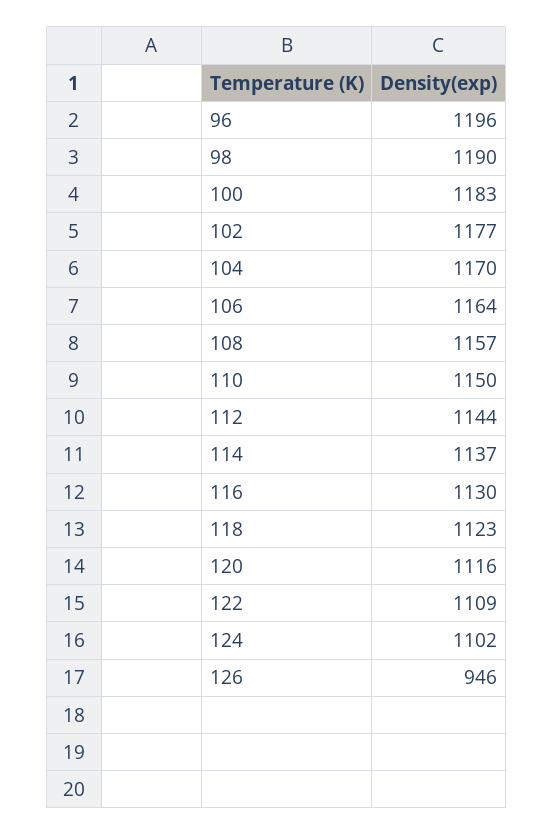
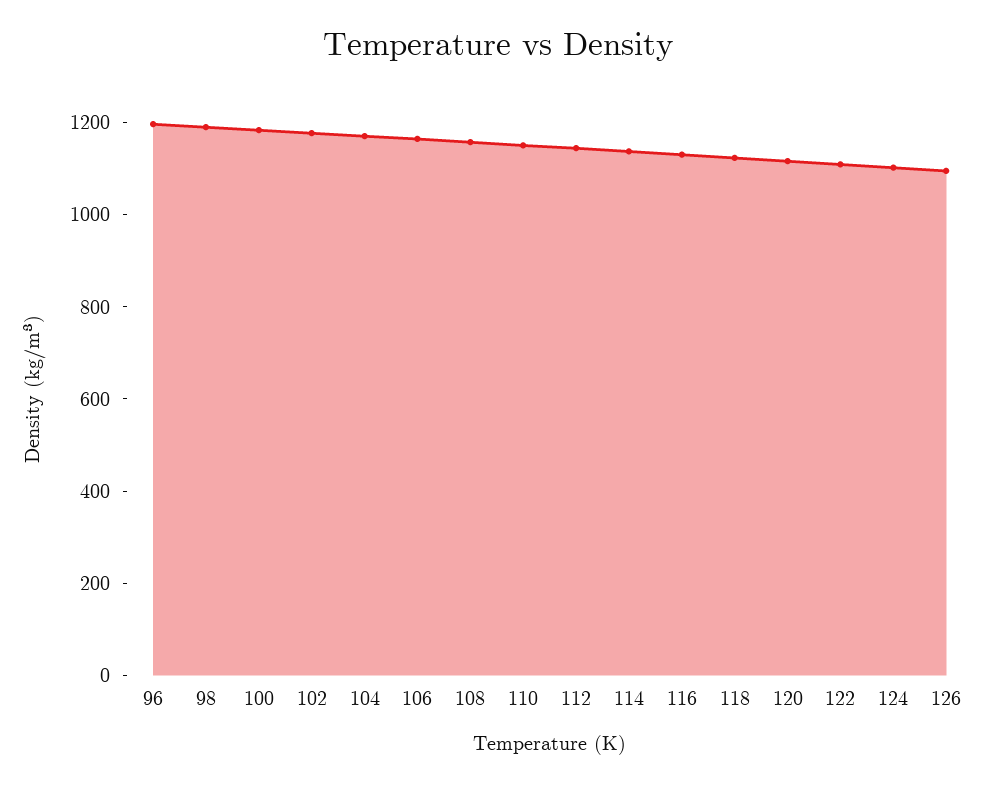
126: 946 -> 1100

